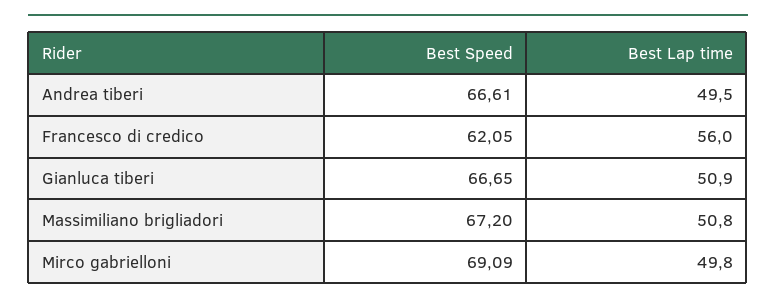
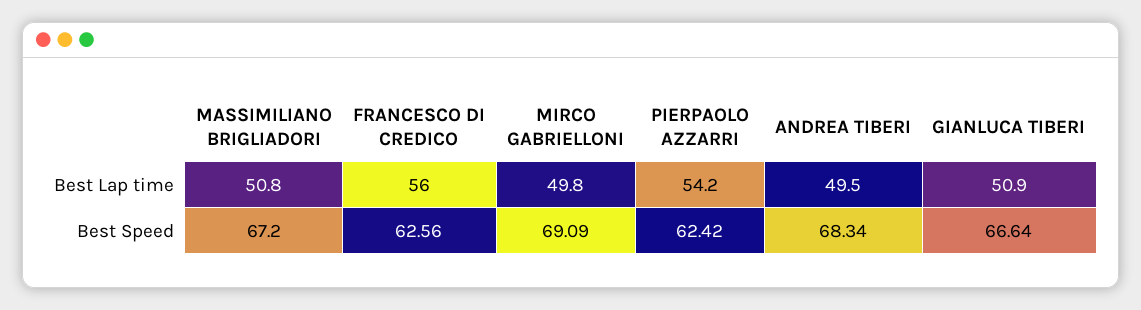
Best Speed, Andrea tiberi: 66.61 -> 68.34
Best Speed, Francesco di credico: 62.05 -> 62.56
Best Speed, Gianluca tiberi: 66.65 -> 66.64
Best Lap time, PIERPAOLO AZZARRI: none -> 54.2
Best Speed, PIERPAOLO AZZARRI: none -> 62.42

